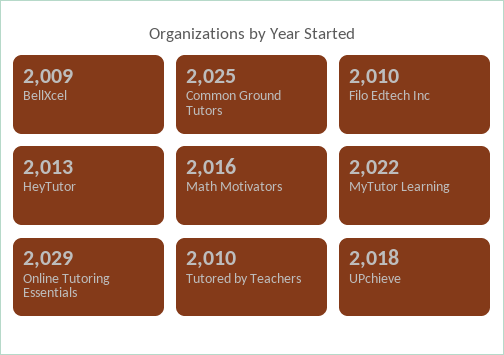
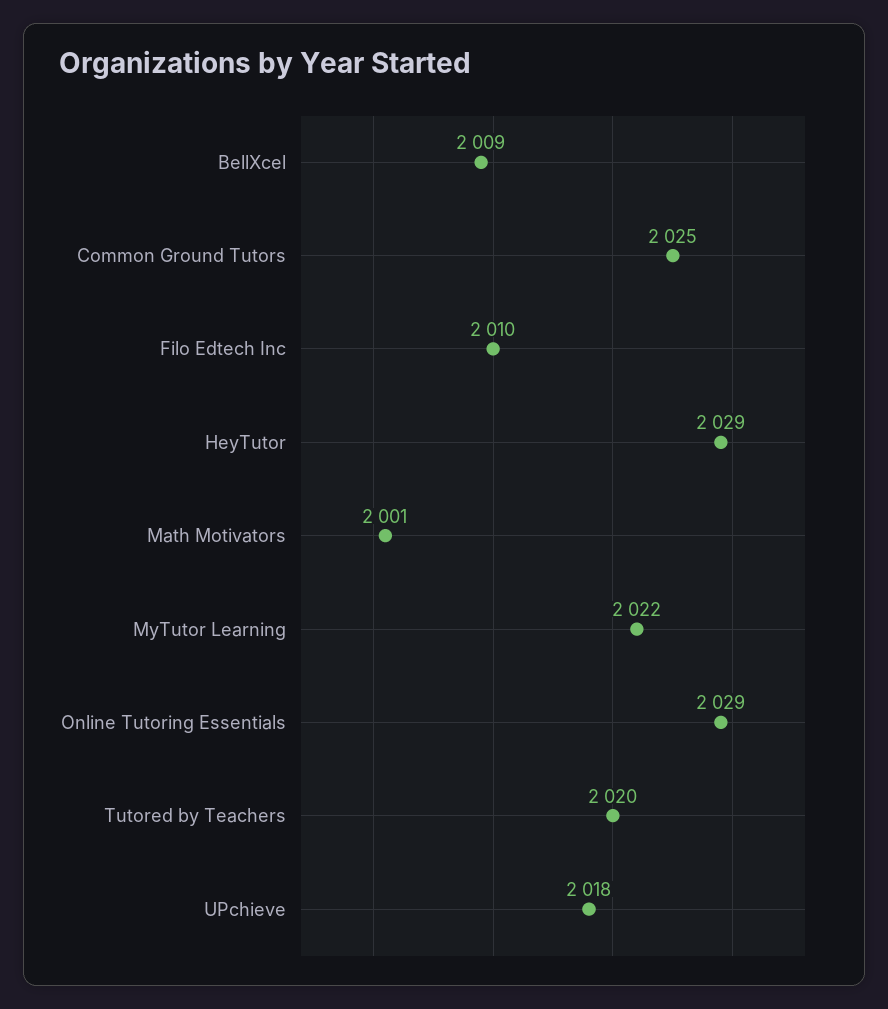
HeyTutor: 2013 -> 2029
Math Motivators: 2016 -> 2001
Tutored by Teachers: 2010 -> 2020

